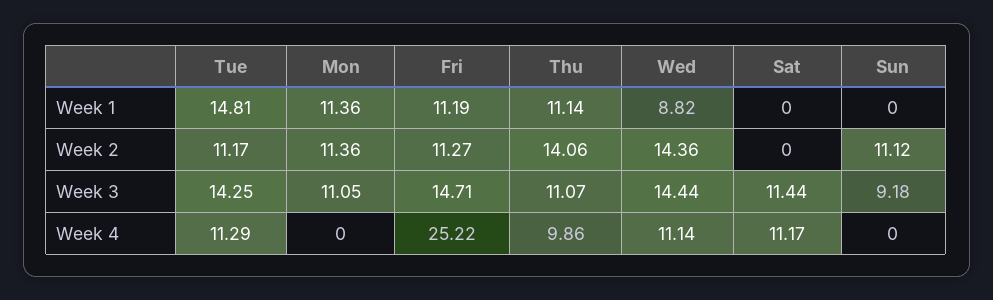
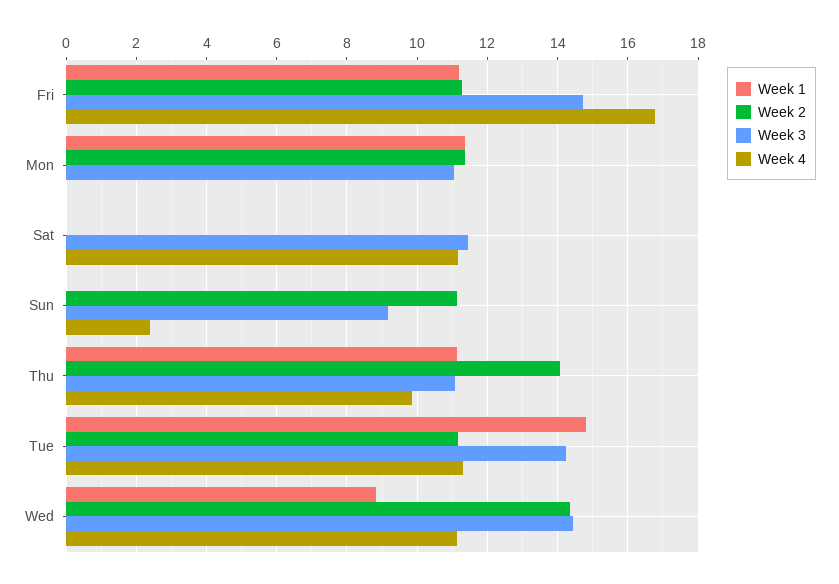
Week 4, Fri: 25.22 -> 16.8
Week 4, Sun: 0 -> 2.4

